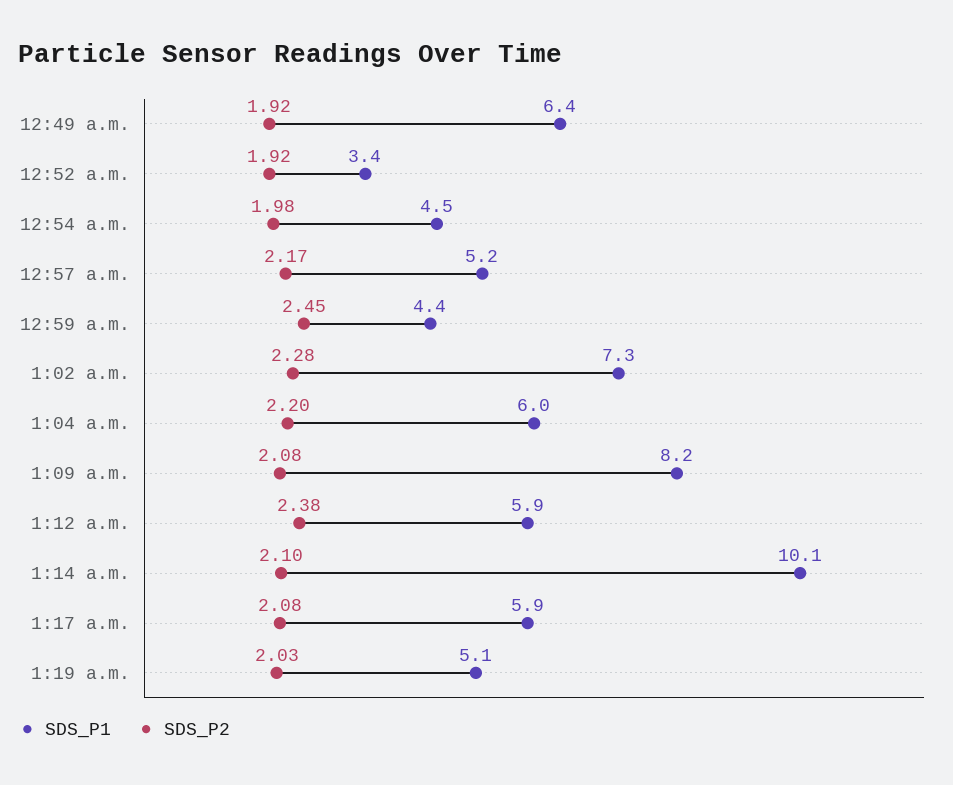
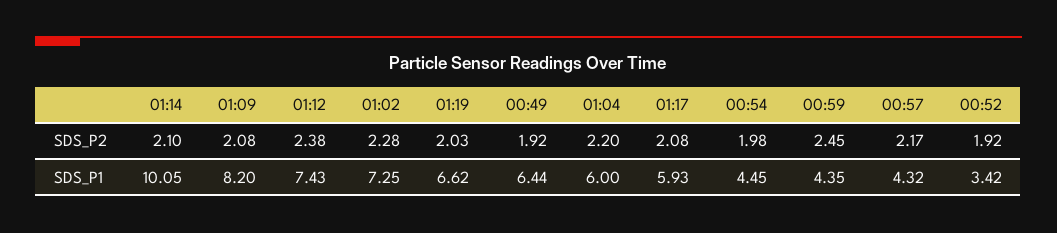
SDS_P1, 12:57 a.m.: 5.2 -> 4.32
SDS_P1, 1:12 a.m.: 5.9 -> 7.43
SDS_P1, 1:19 a.m.: 5.1 -> 6.62

